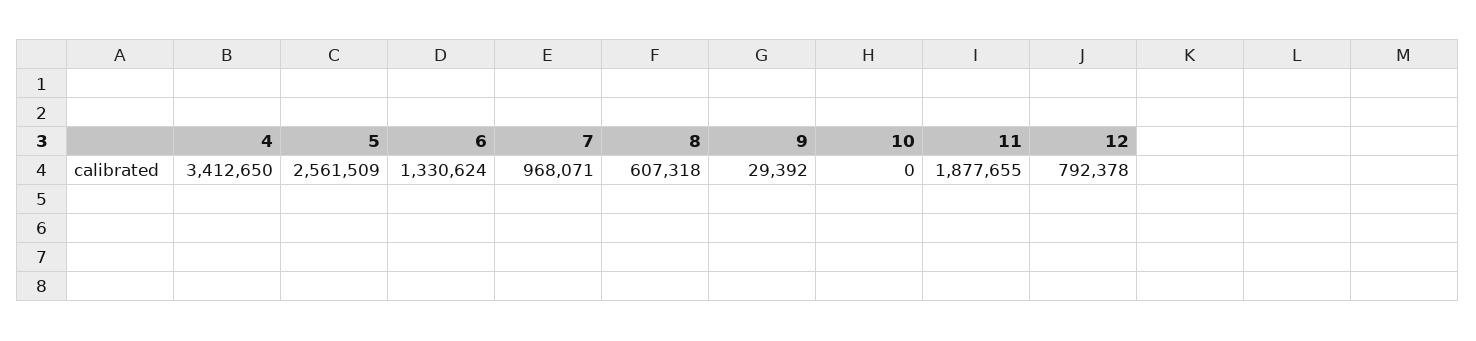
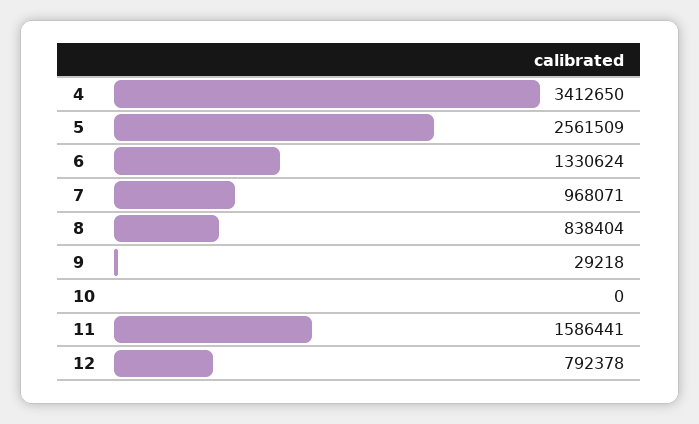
8: 607318 -> 838404
9: 29392 -> 29218
11: 1877655 -> 1586441

